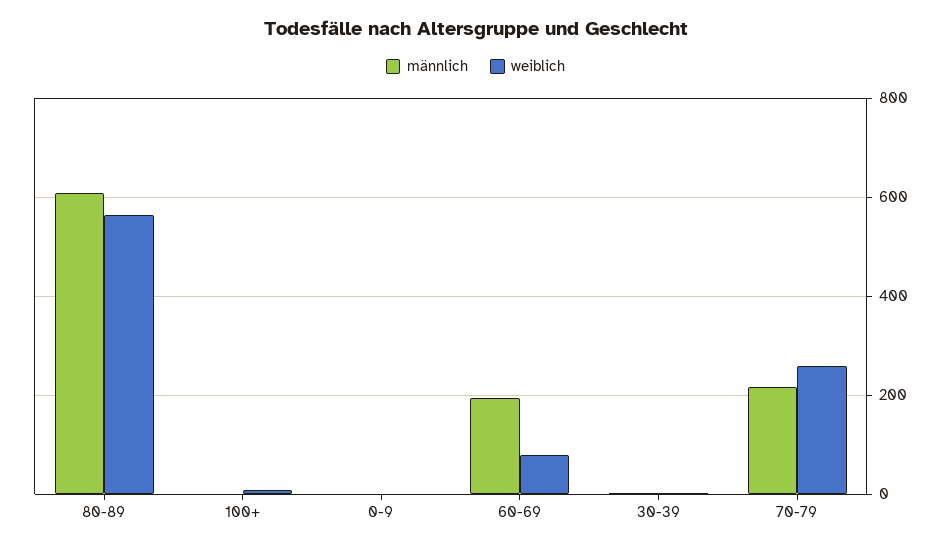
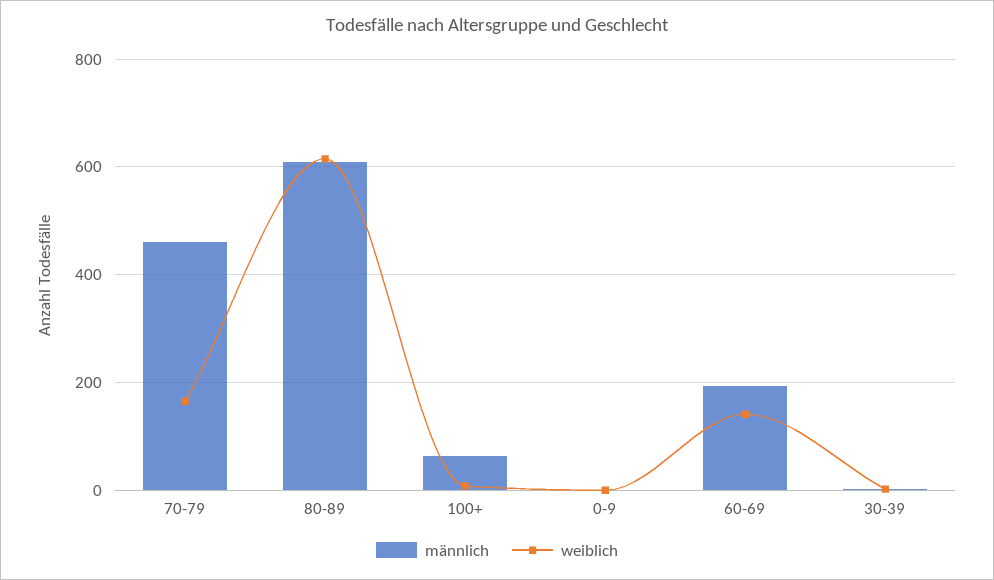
weiblich, 80-89: 560 -> 620
männlich, 100+: 0 -> 60
weiblich, 60-69: 80 -> 140
männlich, 70-79: 220 -> 460
weiblich, 70-79: 260 -> 160

